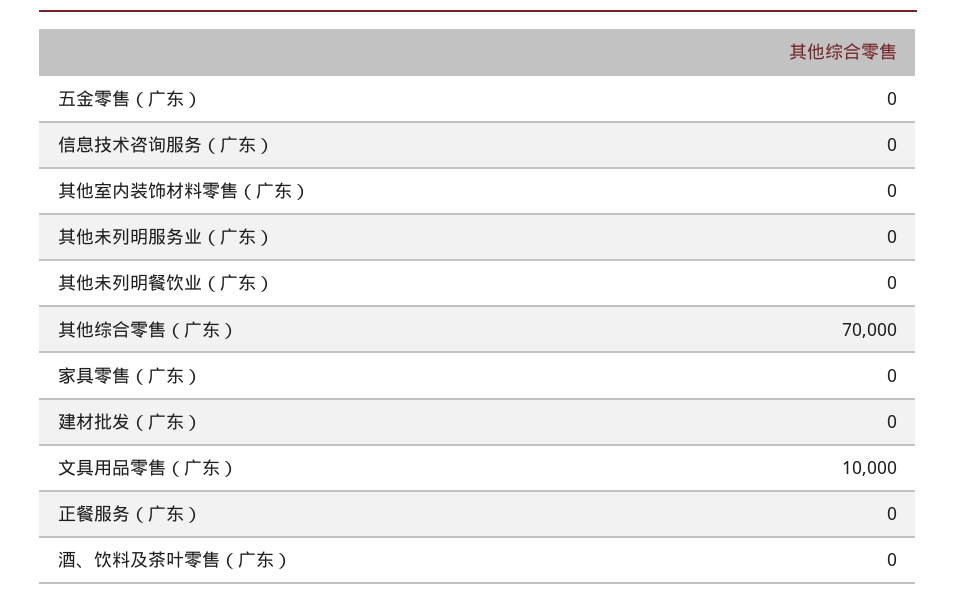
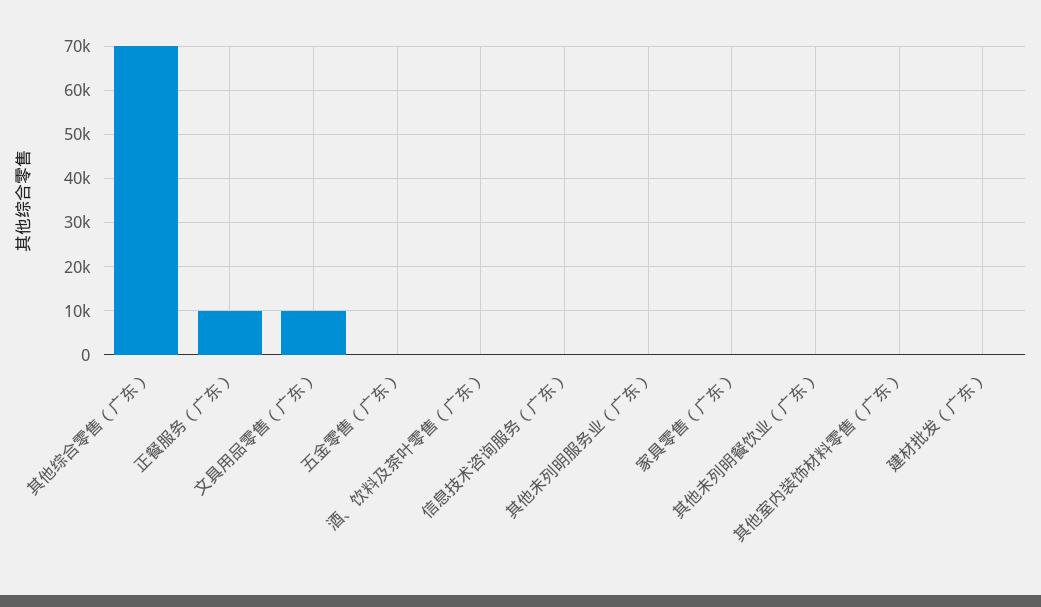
正餐服务（广东）: 0 -> 10000

